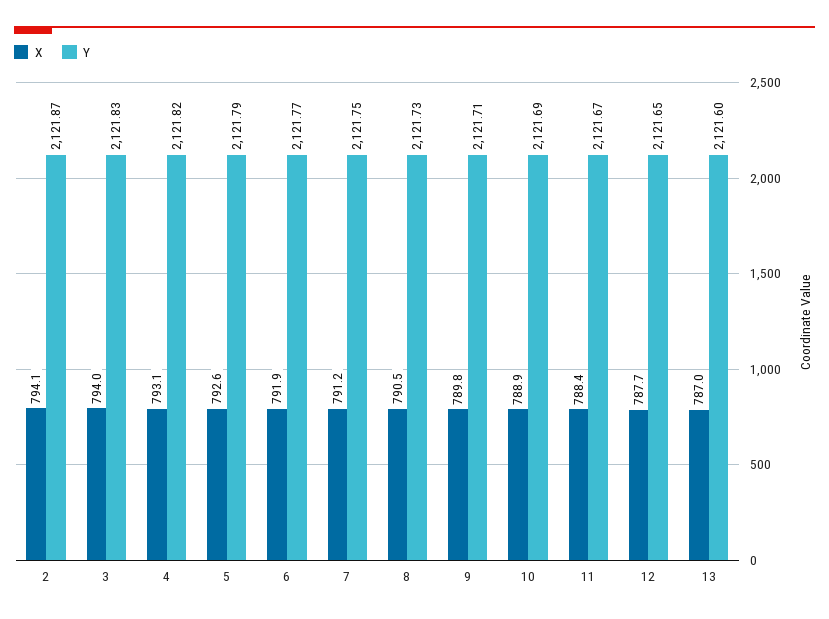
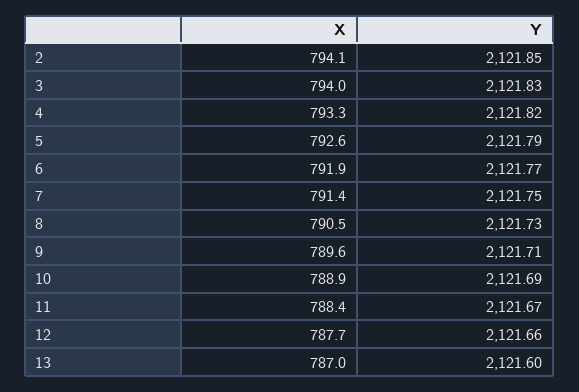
Y, 2: 2121.87 -> 2121.85
X, 4: 793.1 -> 793.3
X, 7: 791.2 -> 791.4
X, 9: 789.8 -> 789.6
Y, 12: 2121.65 -> 2121.66

